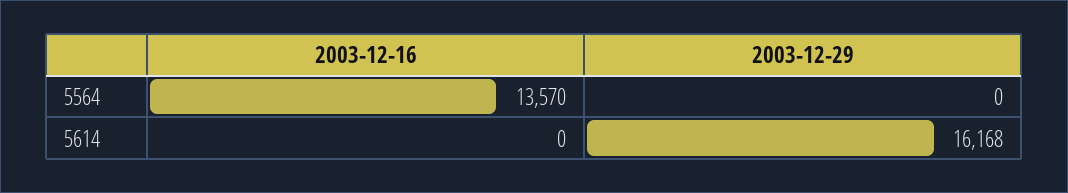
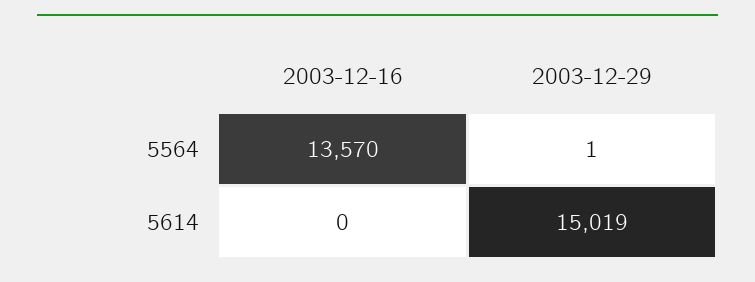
2003-12-29, 5564: 0 -> 1
2003-12-29, 5614: 16168 -> 15019

